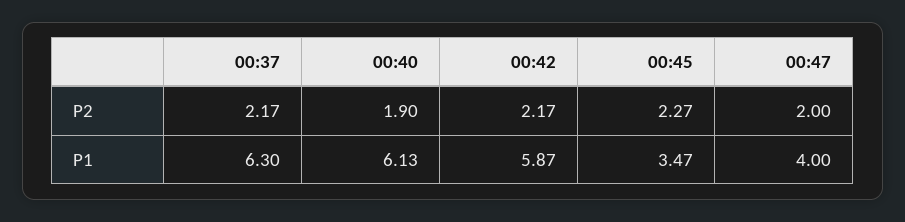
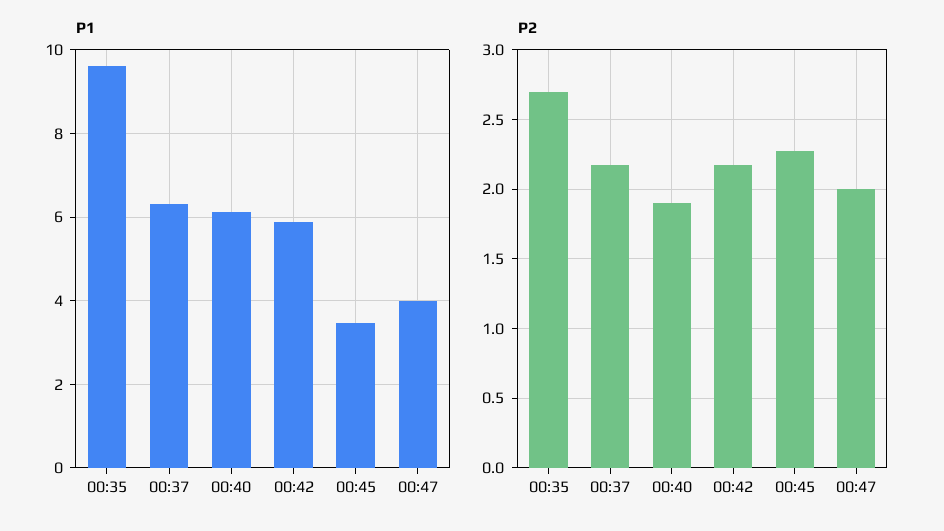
P1, 00:35: none -> 9.6
P2, 00:35: none -> 2.7

